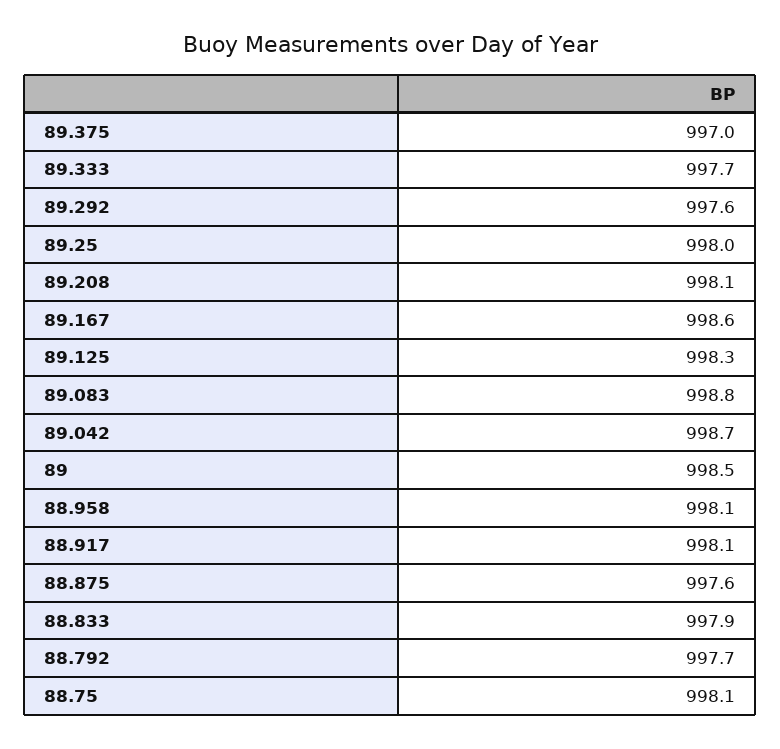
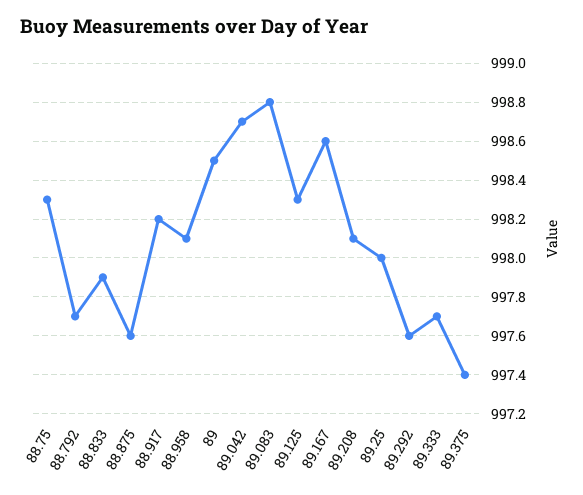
89.375: 997 -> 997.4
88.917: 998.1 -> 998.2
88.75: 998.1 -> 998.3

